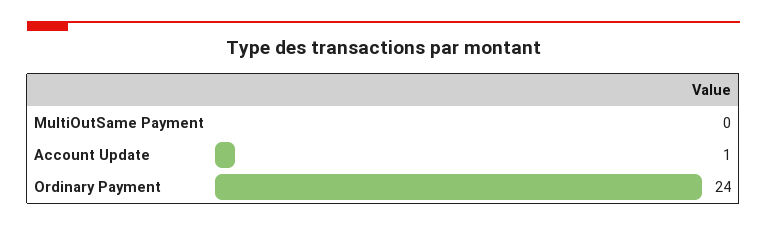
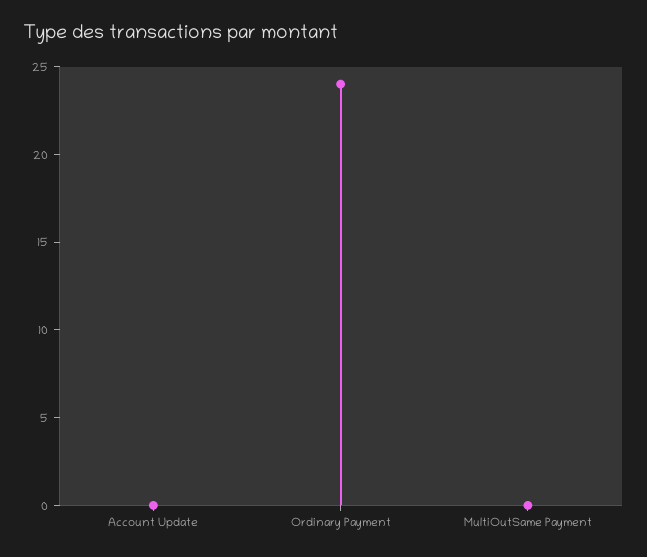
Account Update: 1 -> 0

